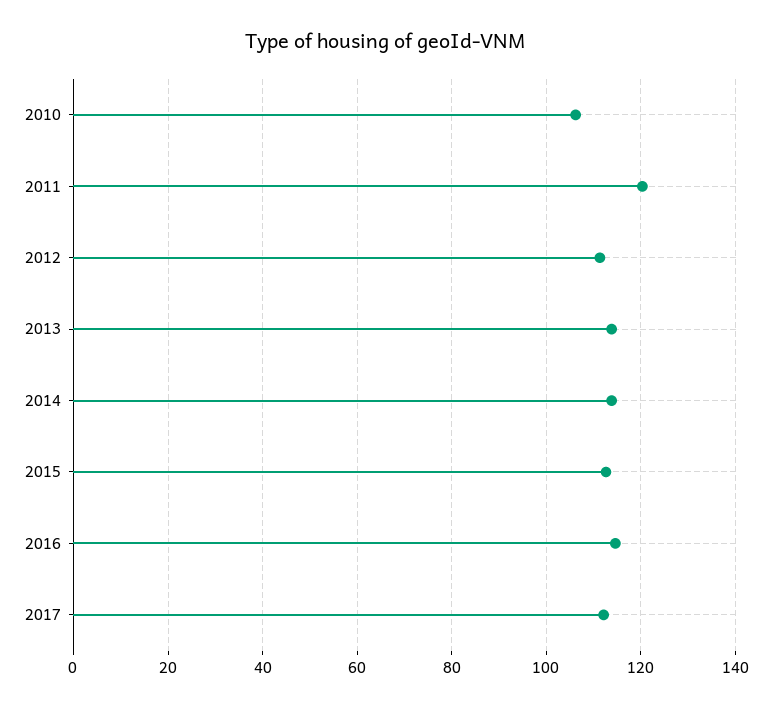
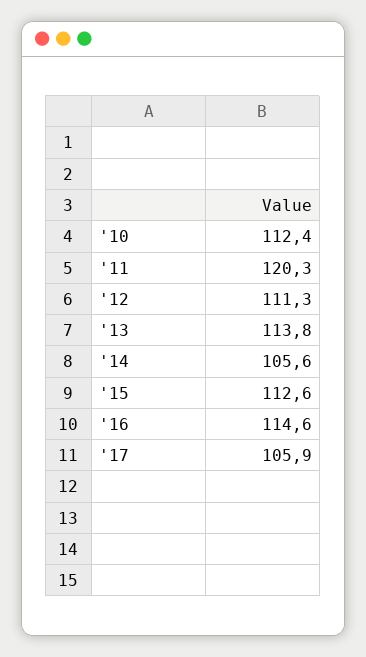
2010: 106 -> 112.4
2014: 114 -> 105.6
2017: 112 -> 105.9

